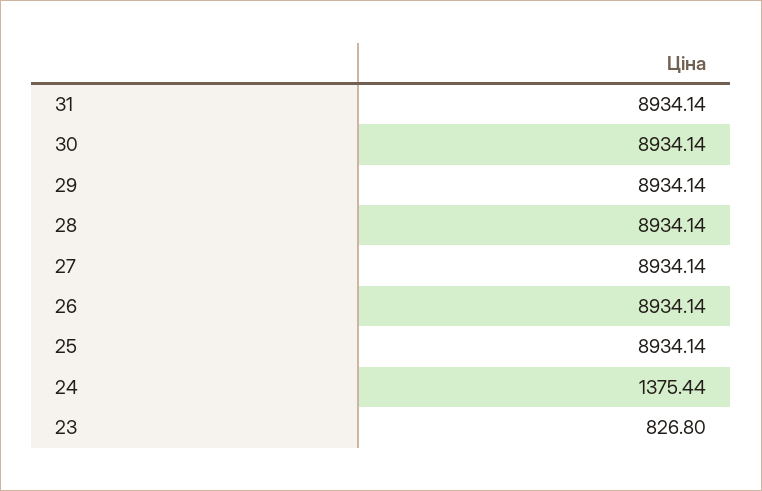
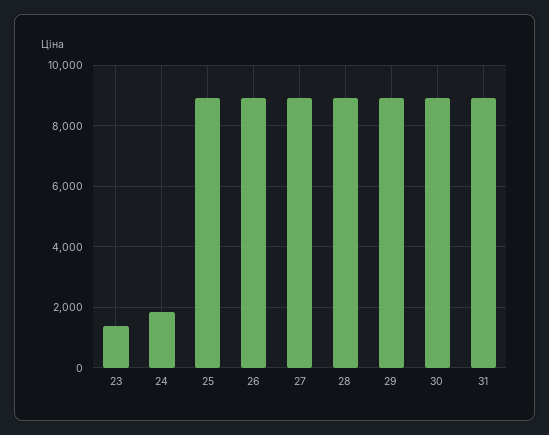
24: 1375.44 -> 1800
23: 826.8 -> 1400

